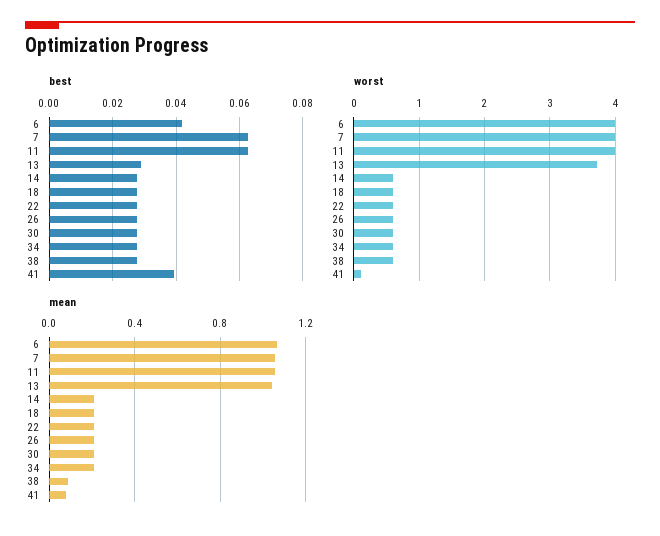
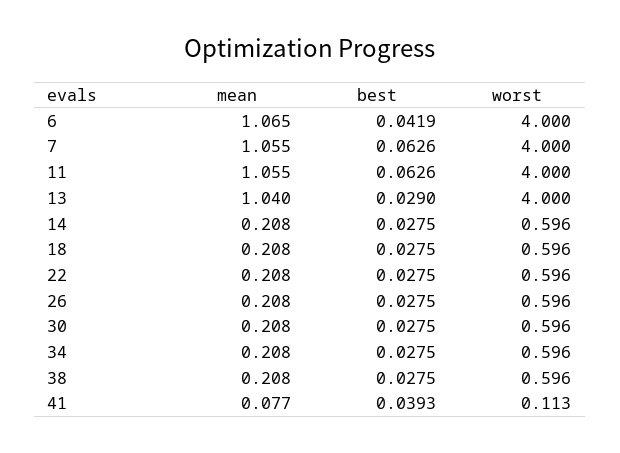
worst, 13: 3.7 -> 4
mean, 38: 0.1 -> 0.208

